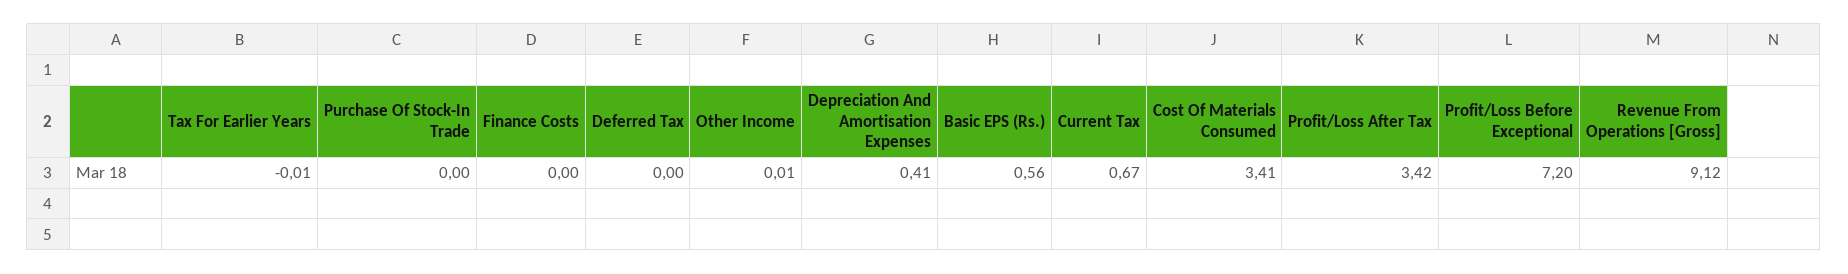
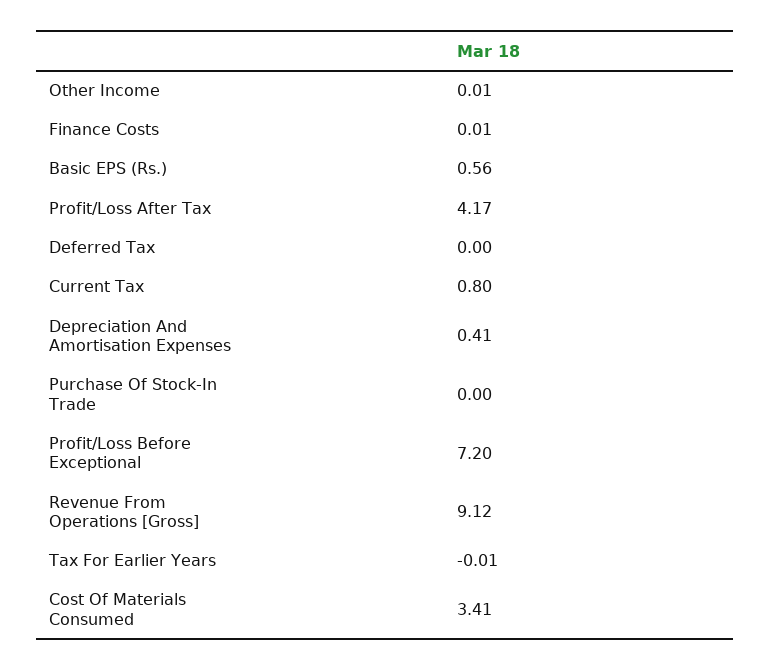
Finance Costs: 0 -> 0.01
Current Tax: 0.67 -> 0.8
Profit/Loss After Tax: 3.42 -> 4.17

